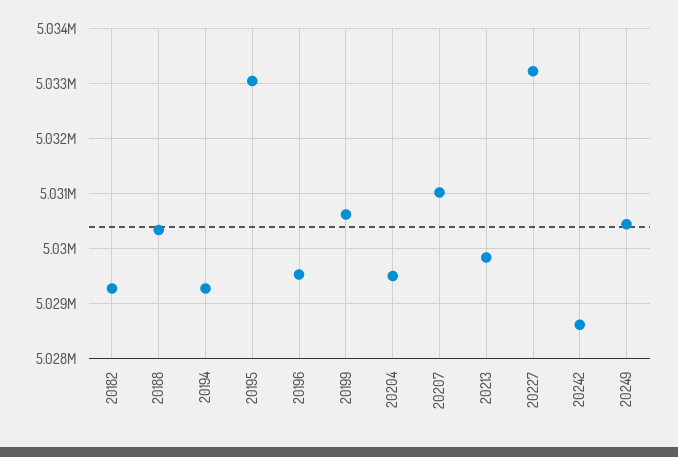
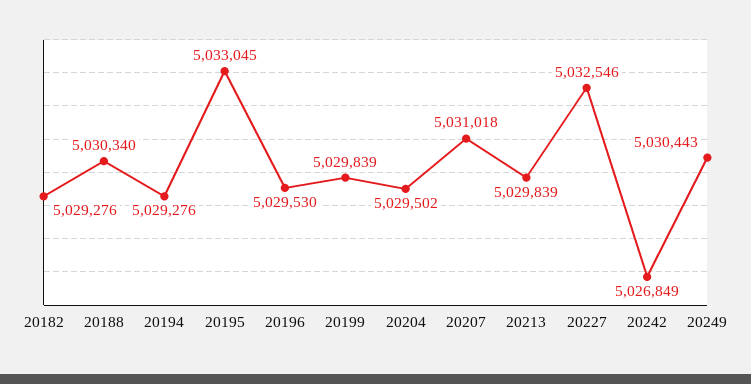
20199: 5030600 -> 5029839
20227: 5033200 -> 5032546
20242: 5028600 -> 5026849

